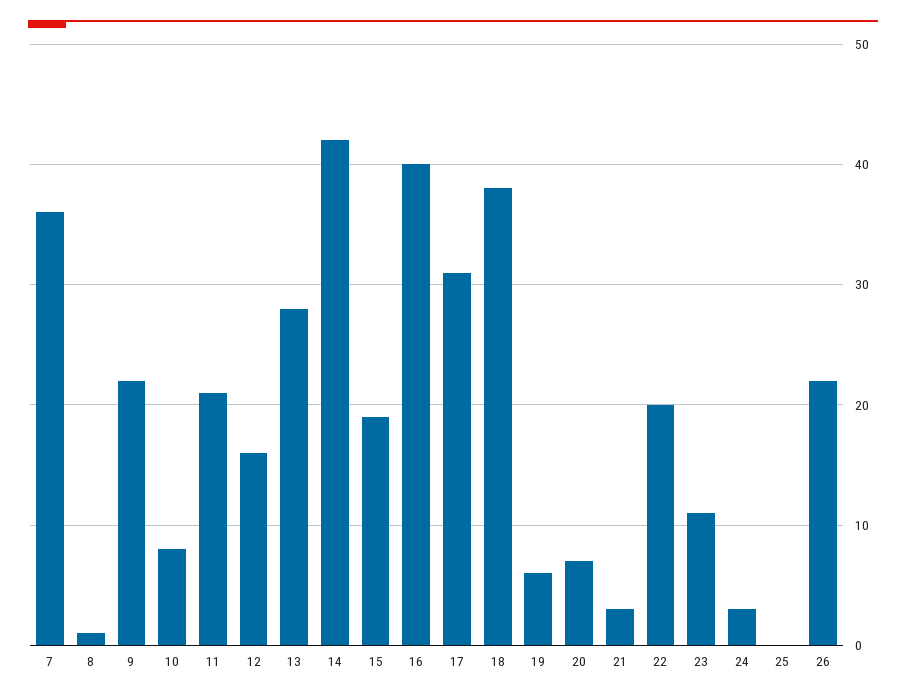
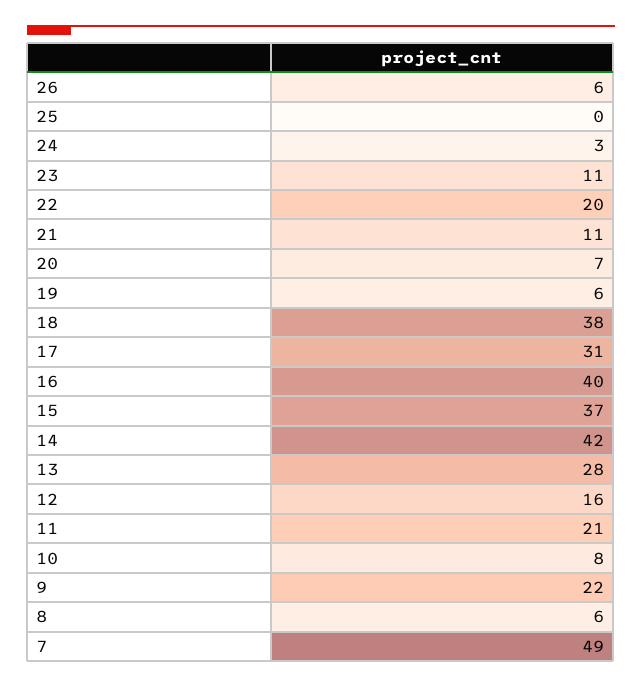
7: 36 -> 49
8: 1 -> 6
15: 19 -> 37
21: 3 -> 11
26: 22 -> 6

